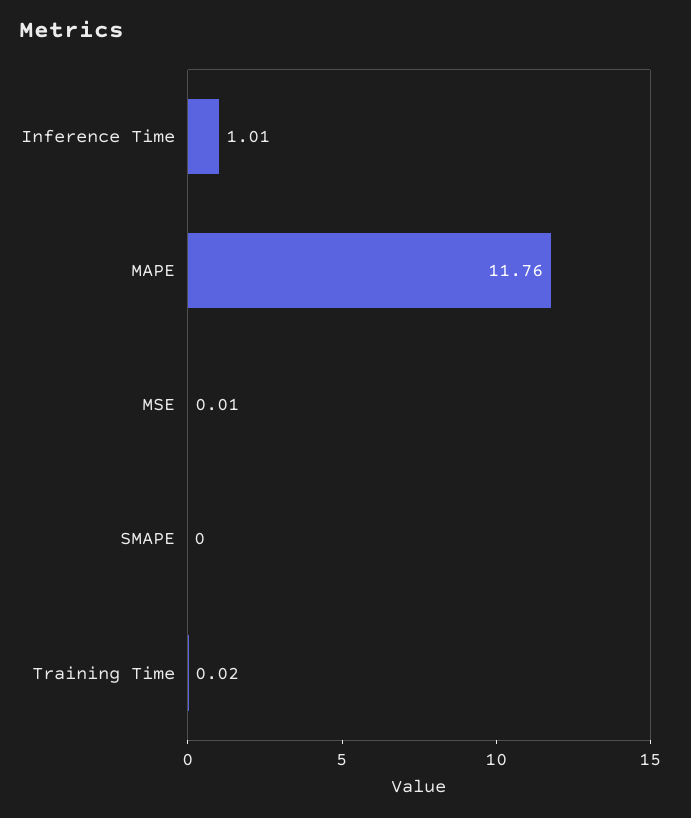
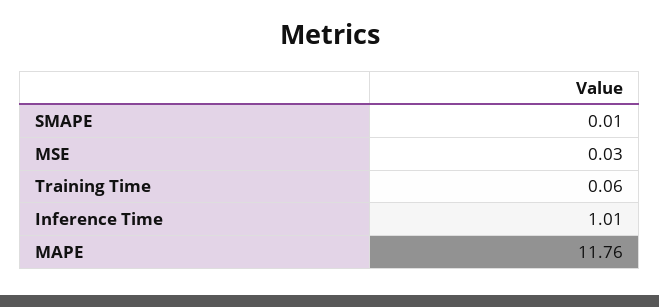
MSE: 0.01 -> 0.03
SMAPE: 0 -> 0.01
Training Time: 0.02 -> 0.06

